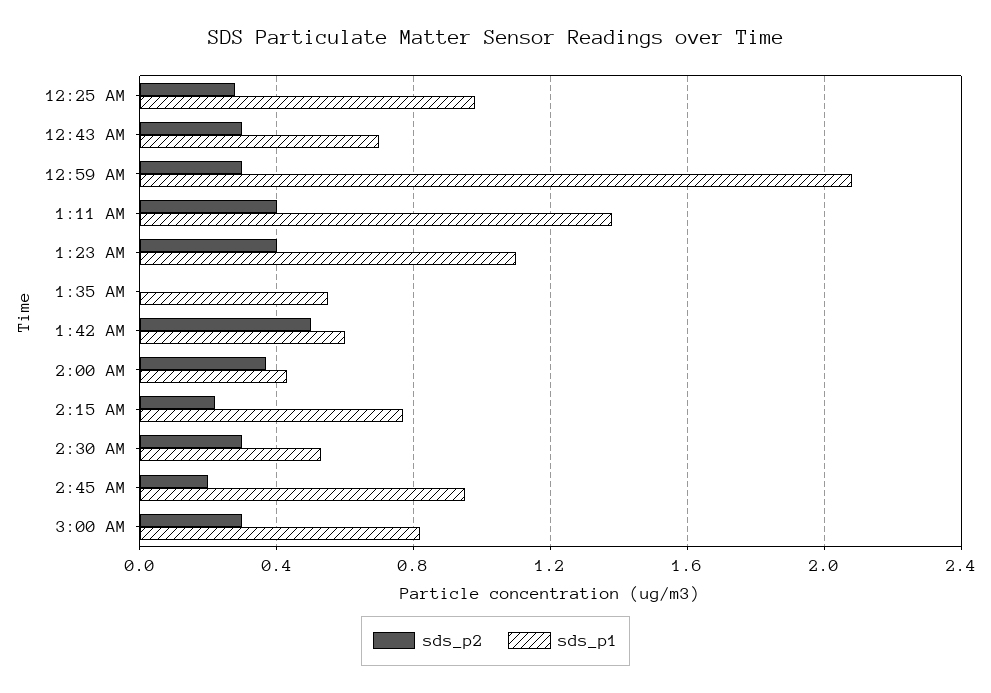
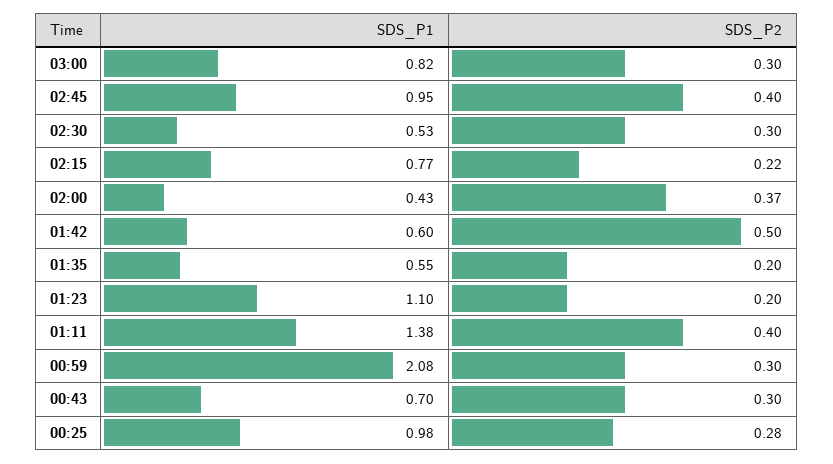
sds_p2, 1:23 AM: 0.4 -> 0.2
sds_p2, 1:35 AM: 0 -> 0.2
sds_p2, 2:45 AM: 0.2 -> 0.4

